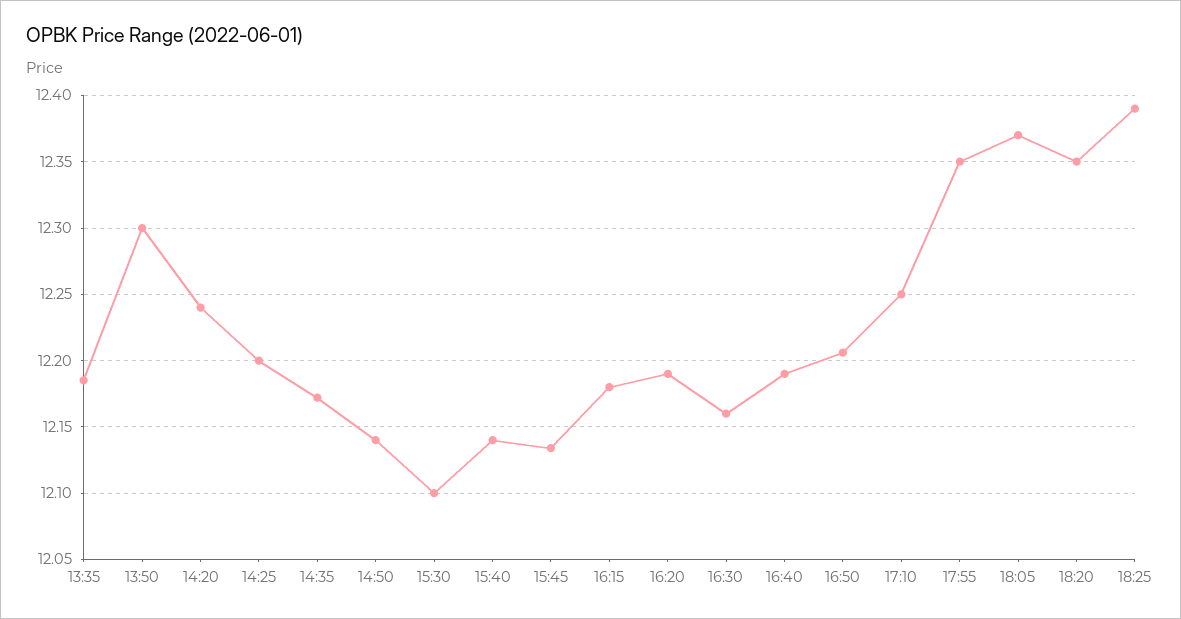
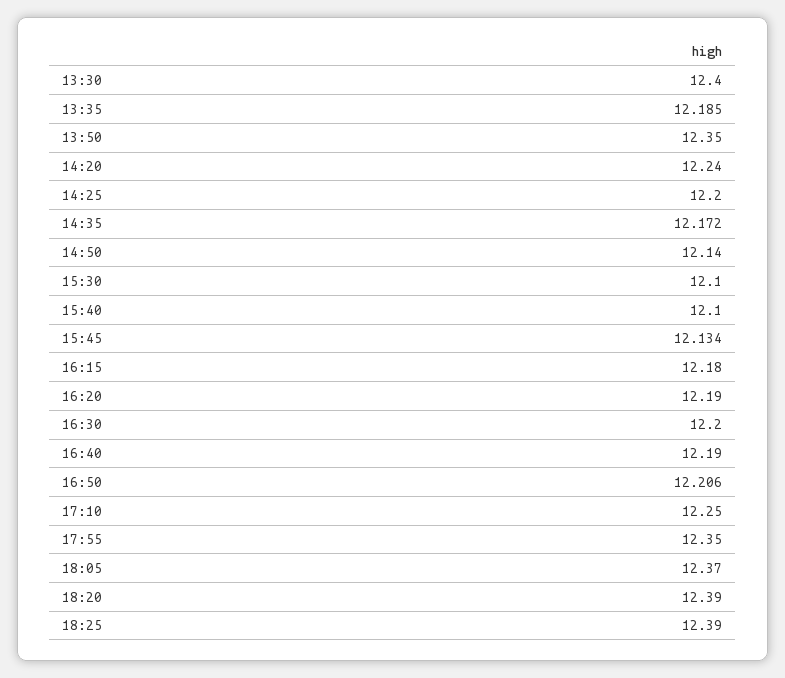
13:50: 12.3 -> 12.35
15:40: 12.14 -> 12.1
16:30: 12.16 -> 12.2
18:20: 12.35 -> 12.39
13:30: none -> 12.4

